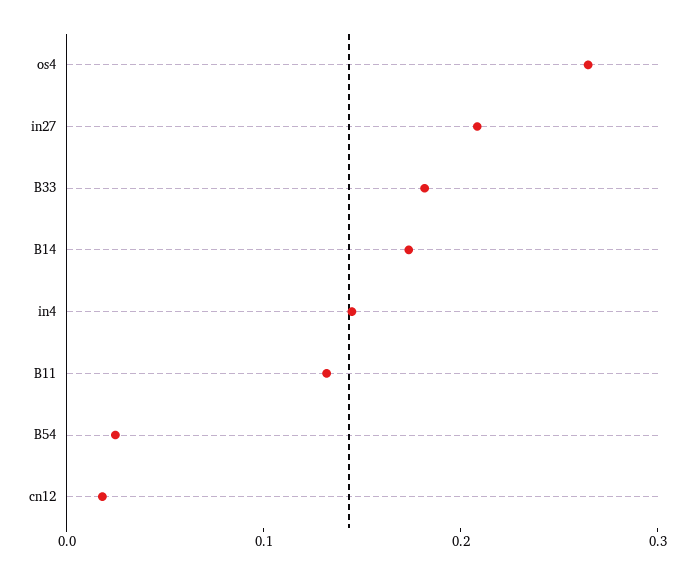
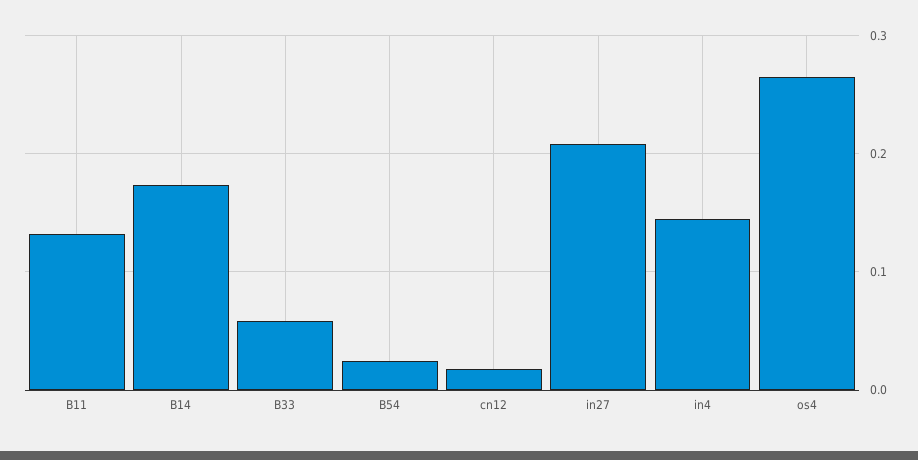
B33: 0.18 -> 0.06

